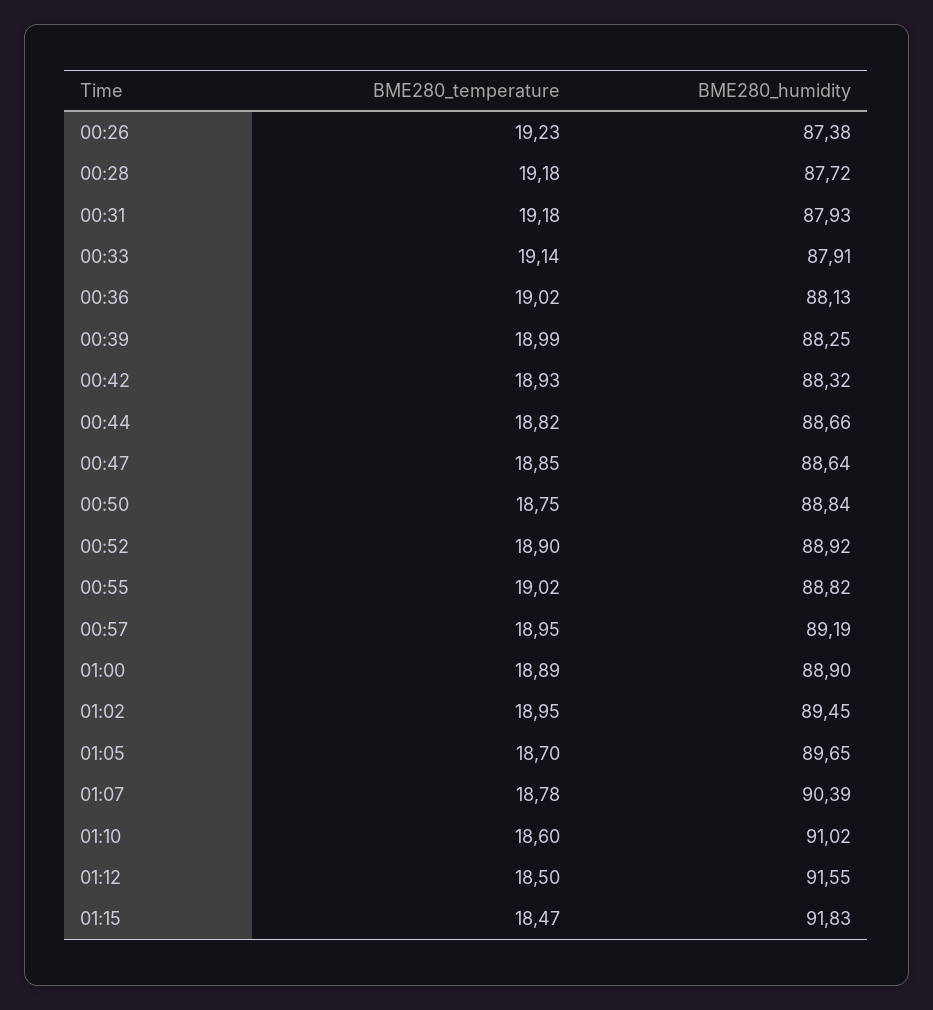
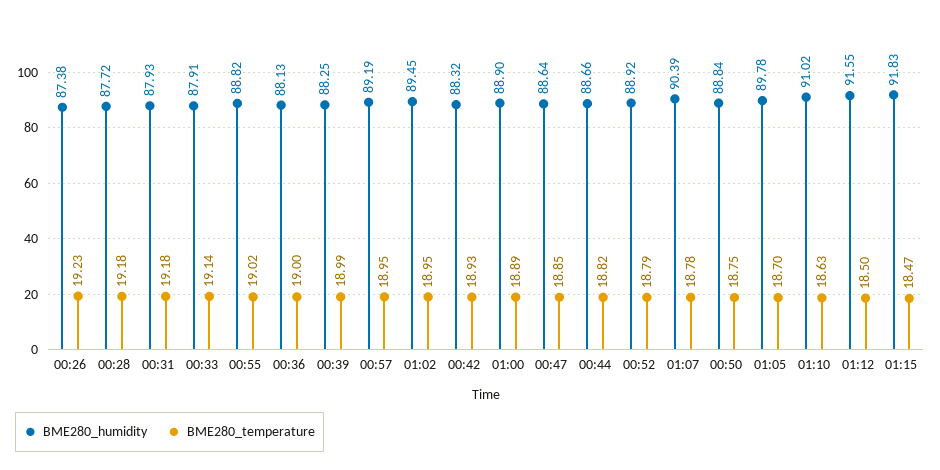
BME280_temperature, 00:36: 19.02 -> 19
BME280_temperature, 00:52: 18.9 -> 18.79
BME280_humidity, 01:05: 89.65 -> 89.78
BME280_temperature, 01:10: 18.6 -> 18.63

